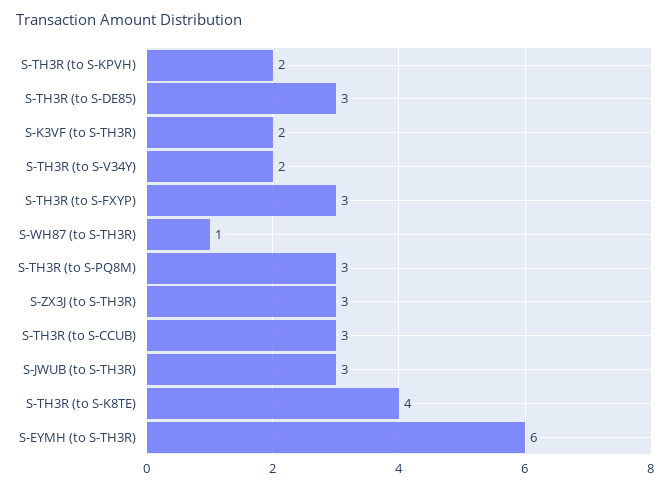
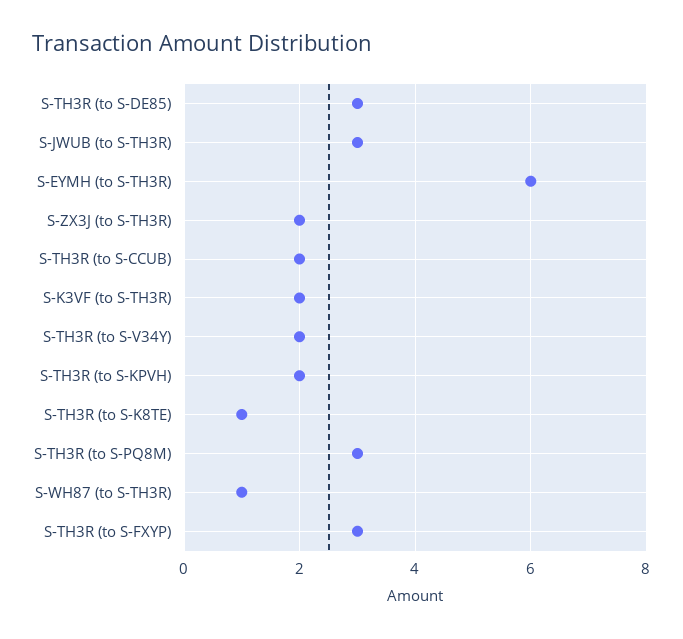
S-ZX3J (to S-TH3R): 3 -> 2
S-TH3R (to S-CCUB): 3 -> 2
S-TH3R (to S-K8TE): 4 -> 1

